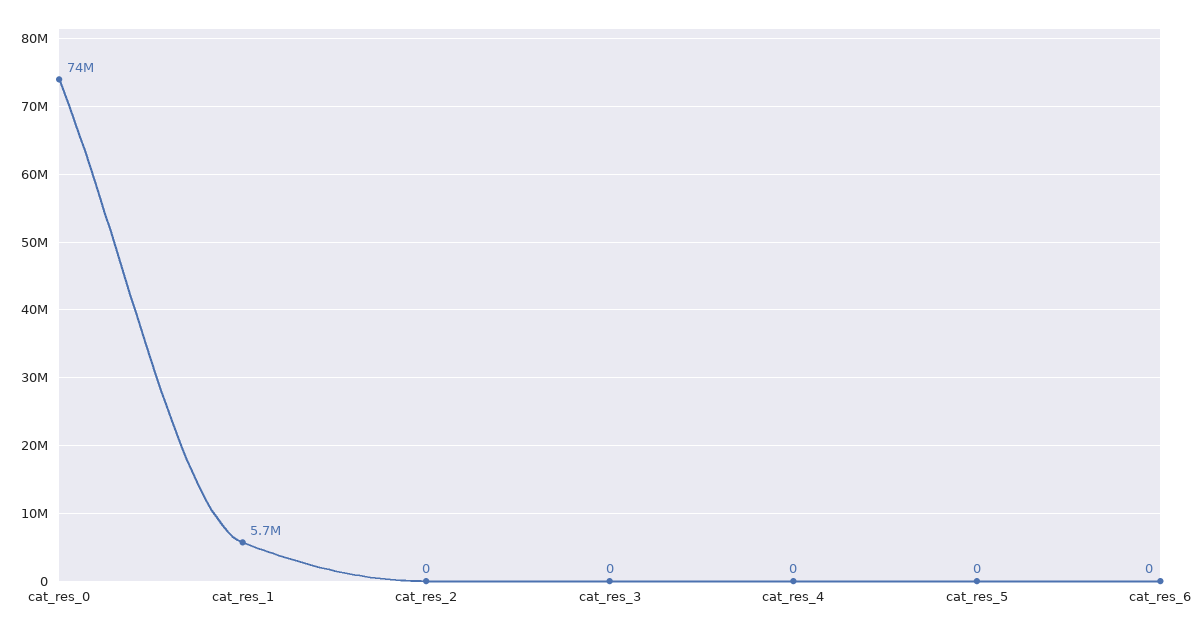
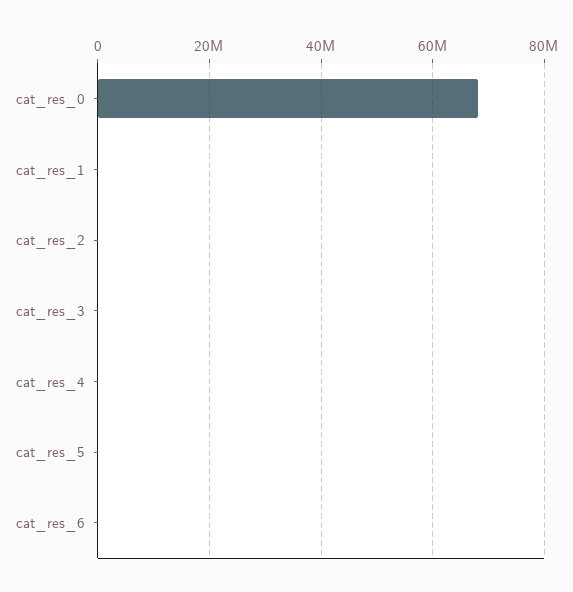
cat_res_0: 74000000 -> 68000000
cat_res_1: 5700000 -> 0

